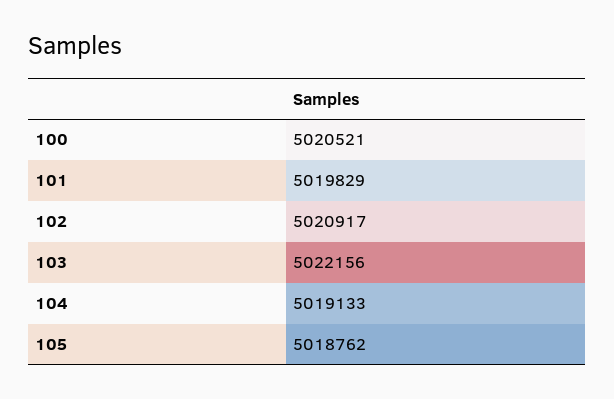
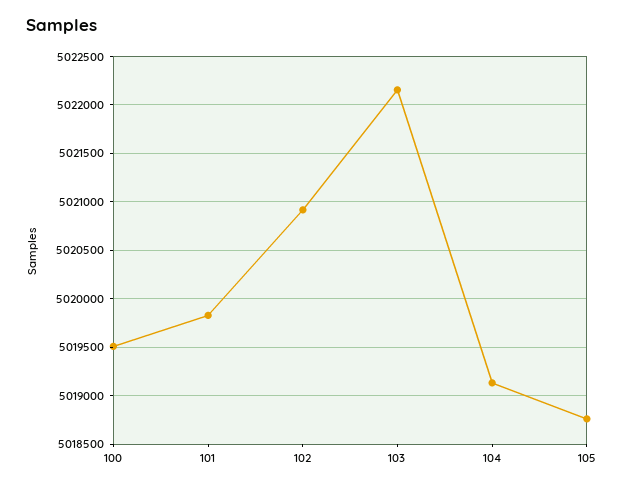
100: 5020521 -> 5019500

